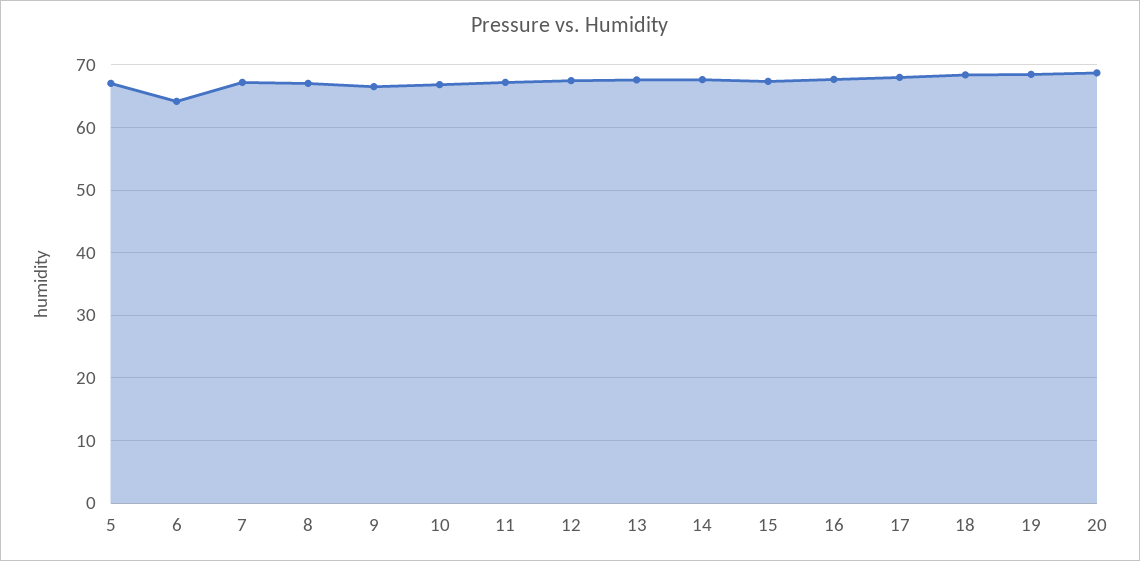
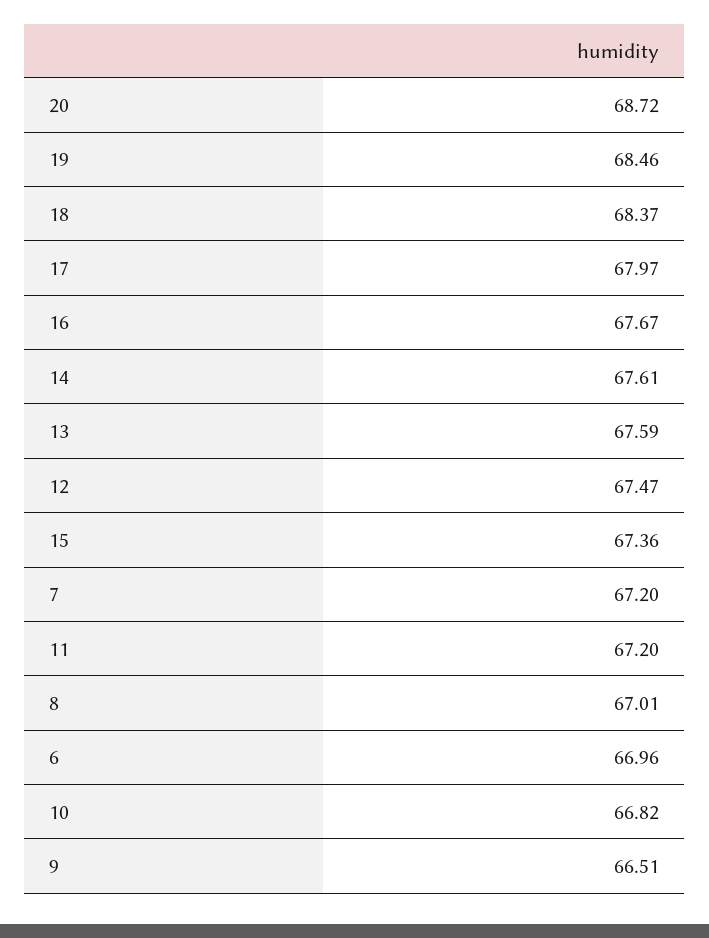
5: 67 -> none
6: 64 -> 66.96

